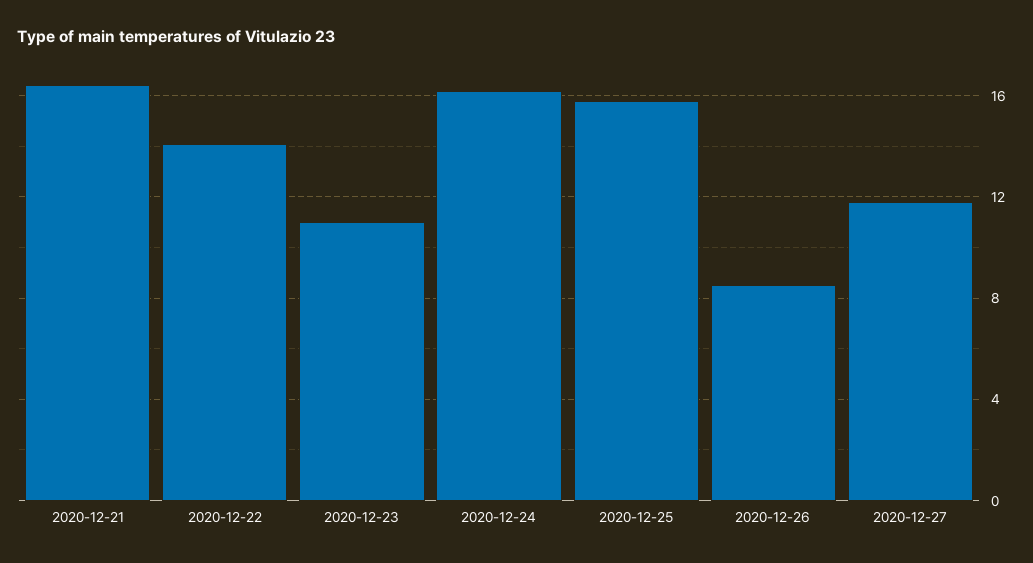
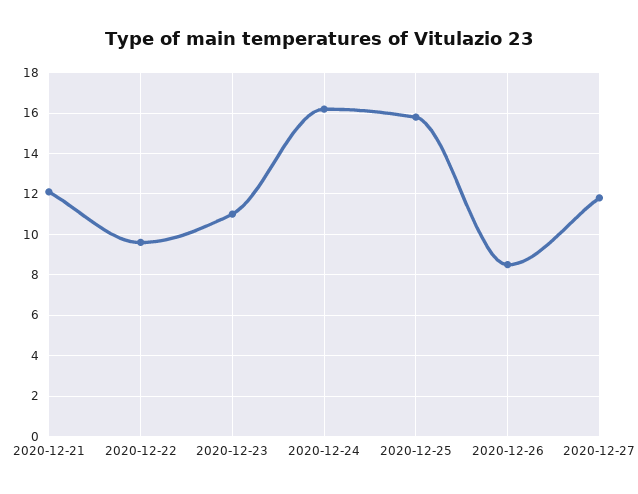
2020-12-21: 16.5 -> 12
2020-12-22: 14 -> 9.5

